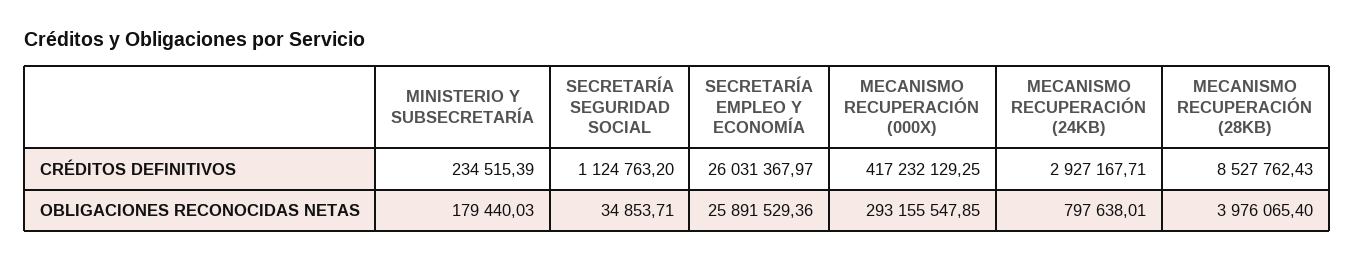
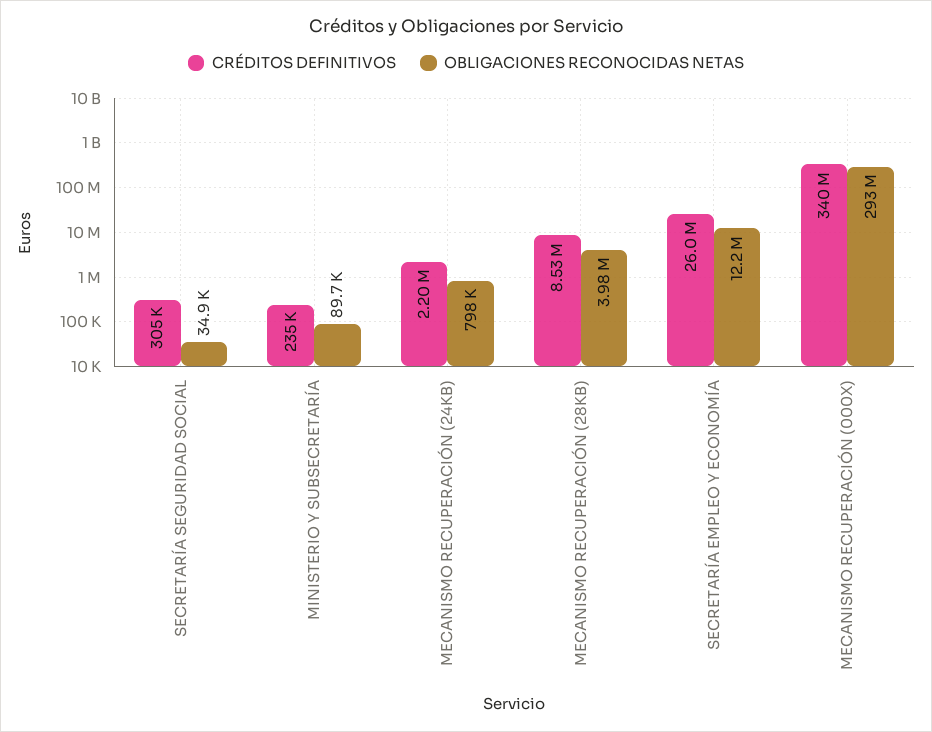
CRÉDITOS DEFINITIVOS, SECRETARÍA SEGURIDAD SOCIAL: 1124763.2 -> 305000
CRÉDITOS DEFINITIVOS, MECANISMO RECUPERACIÓN (000X): 417232129.25 -> 340000000
CRÉDITOS DEFINITIVOS, MECANISMO RECUPERACIÓN (24KB): 2927167.71 -> 2200000
OBLIGACIONES RECONOCIDAS NETAS, MINISTERIO Y SUBSECRETARÍA: 179440.03 -> 89700
OBLIGACIONES RECONOCIDAS NETAS, SECRETARÍA EMPLEO Y ECONOMÍA: 25891529.36 -> 12200000

